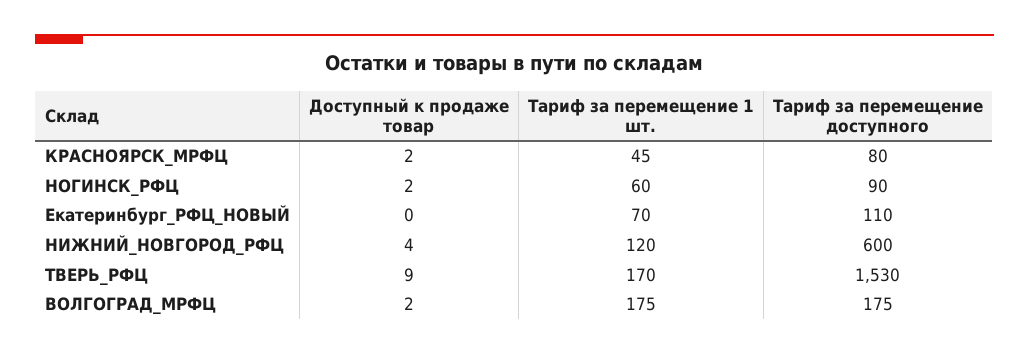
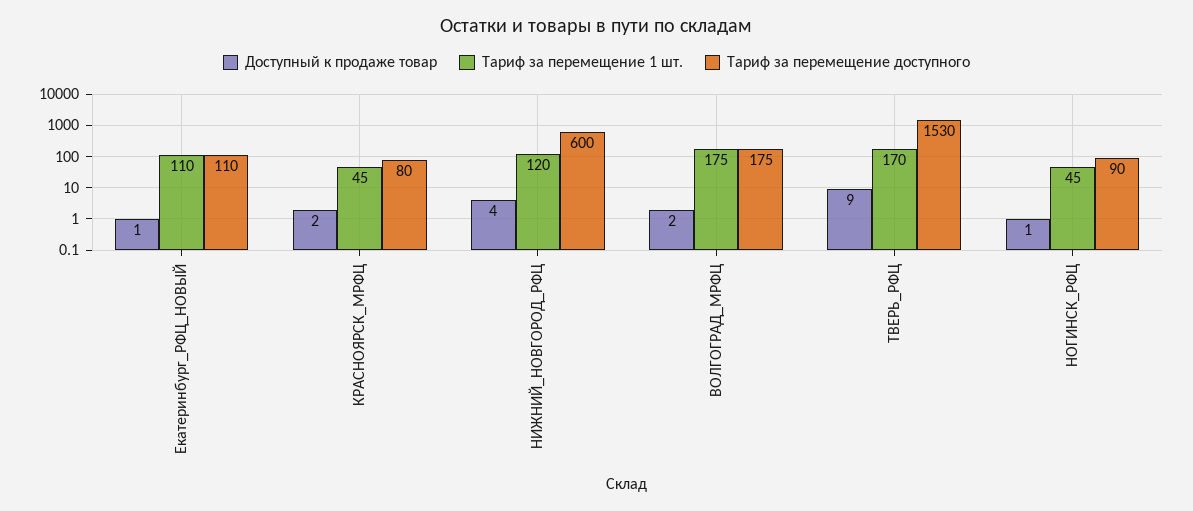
Доступный к продаже товар, НОГИНСК_РФЦ: 2 -> 1
Тариф за перемещение 1 шт., НОГИНСК_РФЦ: 60 -> 45
Доступный к продаже товар, Екатеринбург_РФЦ_НОВЫЙ: 0 -> 1
Тариф за перемещение 1 шт., Екатеринбург_РФЦ_НОВЫЙ: 70 -> 110

